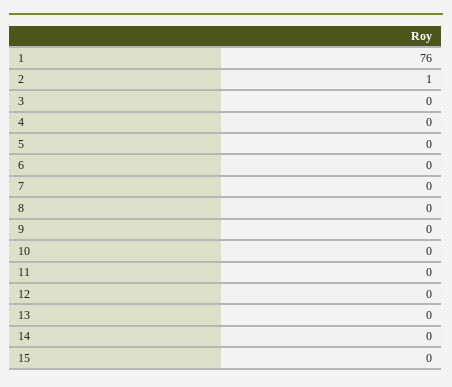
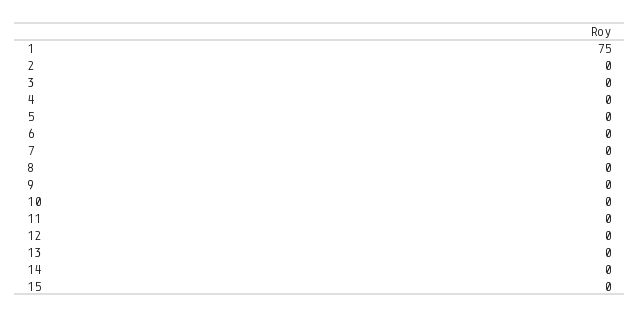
1: 76 -> 75
2: 1 -> 0

